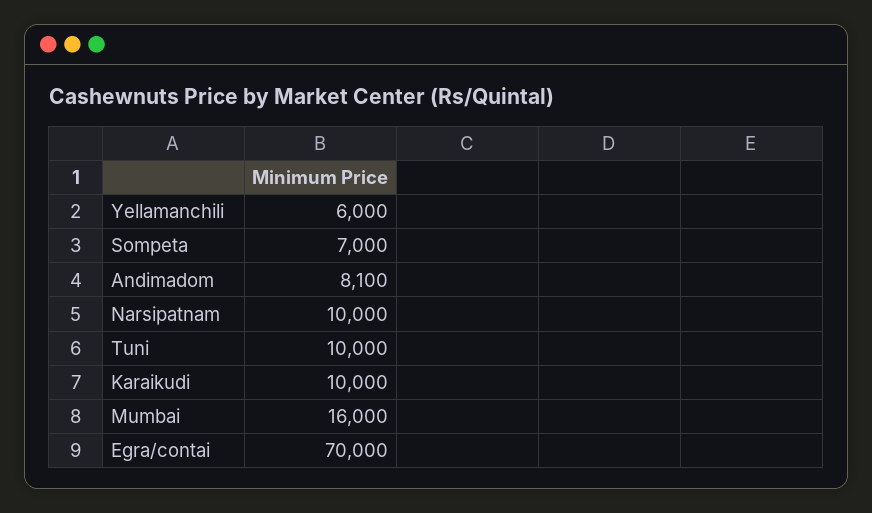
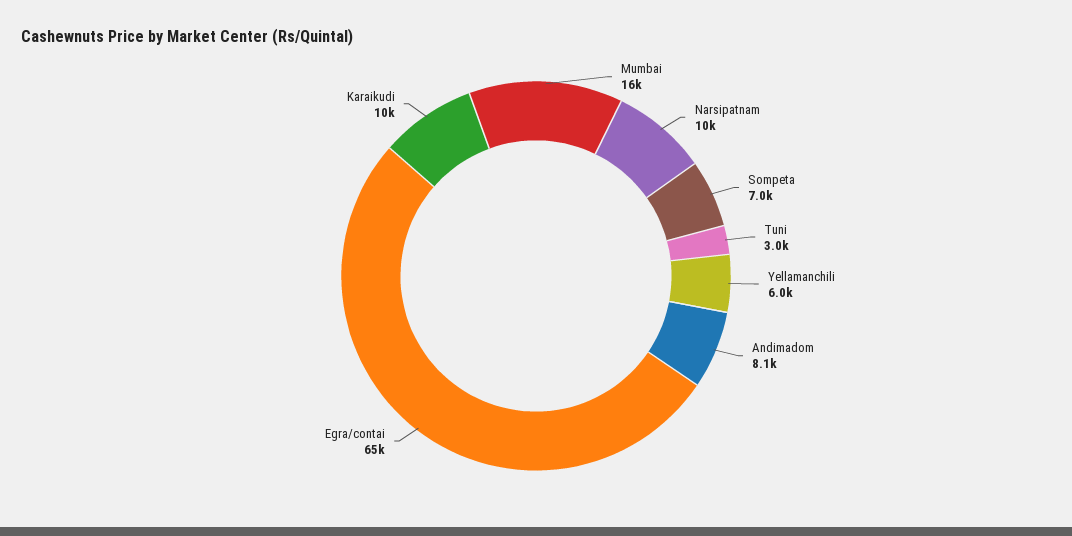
Tuni: 10000 -> 3000
Egra/contai: 70000 -> 65000

